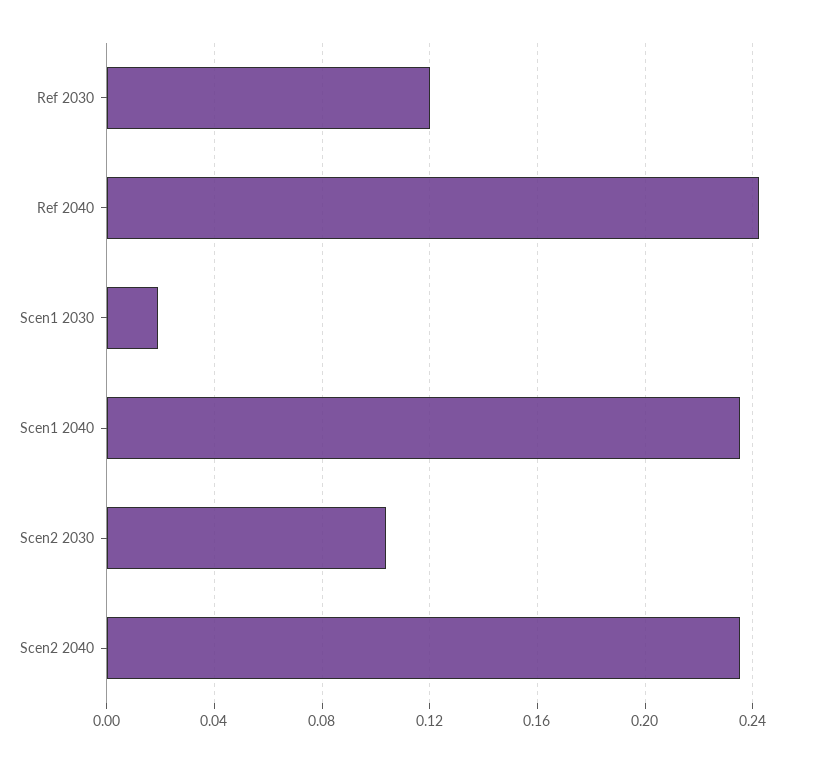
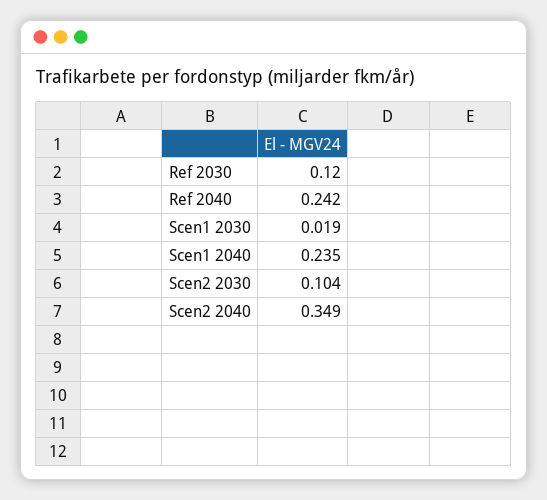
Scen2 2040: 0.235 -> 0.349

